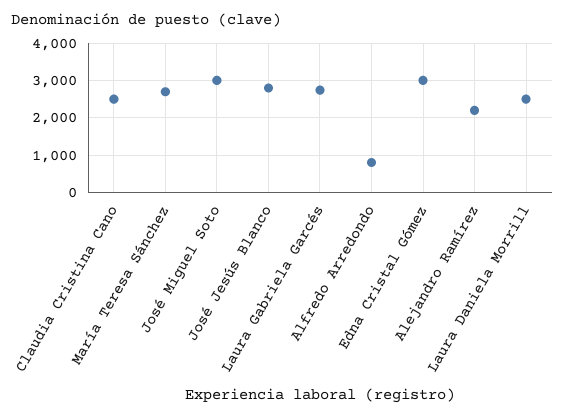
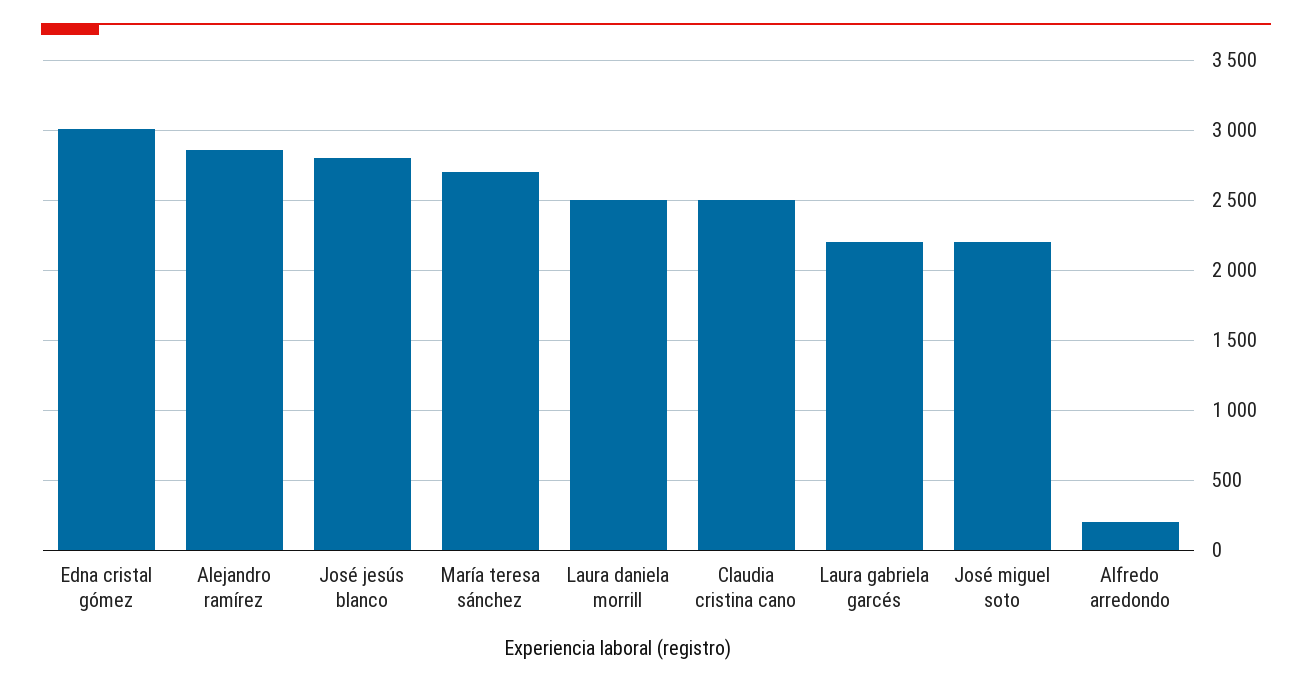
José Miguel Soto: 3000 -> 2200
Laura Gabriela Garcés: 2800 -> 2200
Alfredo Arredondo: 800 -> 200
Alejandro Ramírez: 2200 -> 2850

